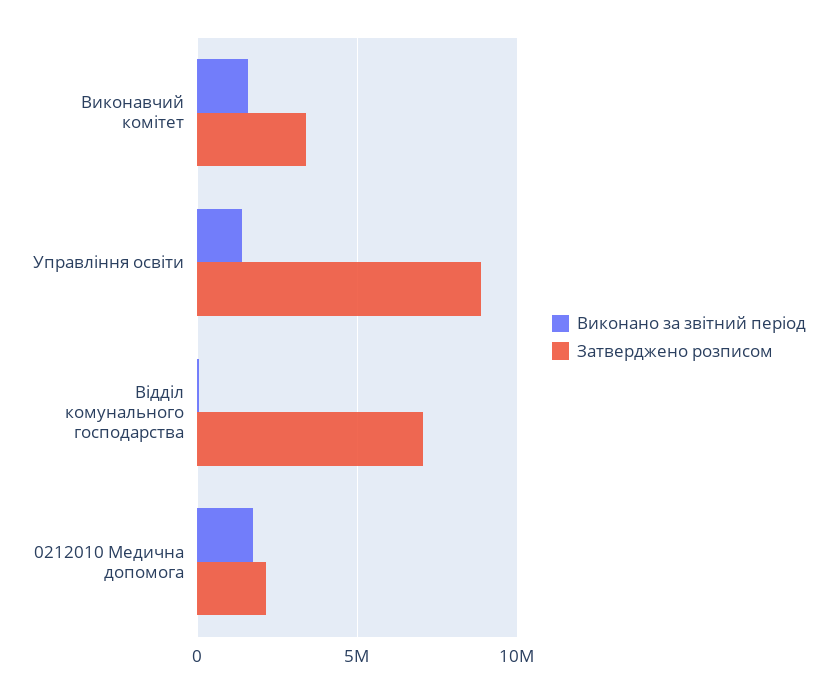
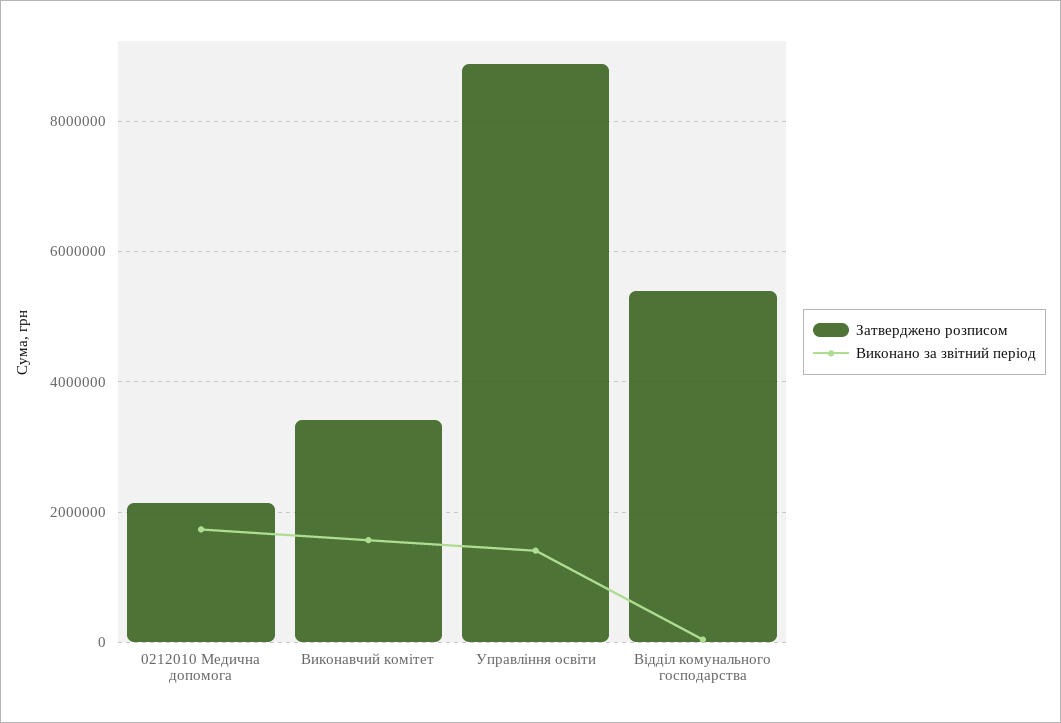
Затверджено розписом, Відділ комунального господарства: 7000000 -> 5400000

